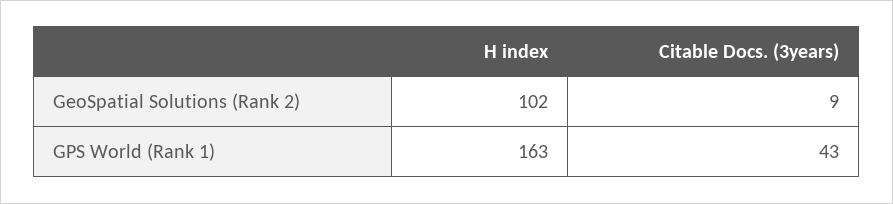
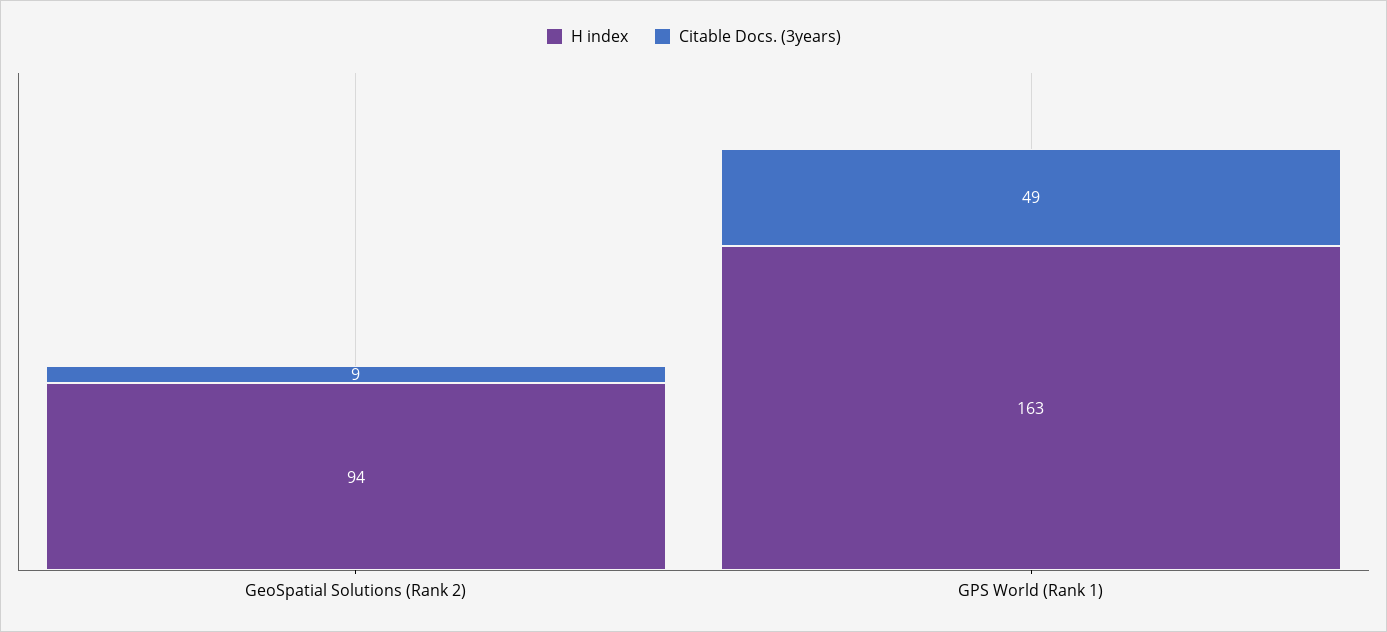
H index, GeoSpatial Solutions (Rank 2): 102 -> 94
Citable Docs. (3years), GPS World (Rank 1): 43 -> 49

